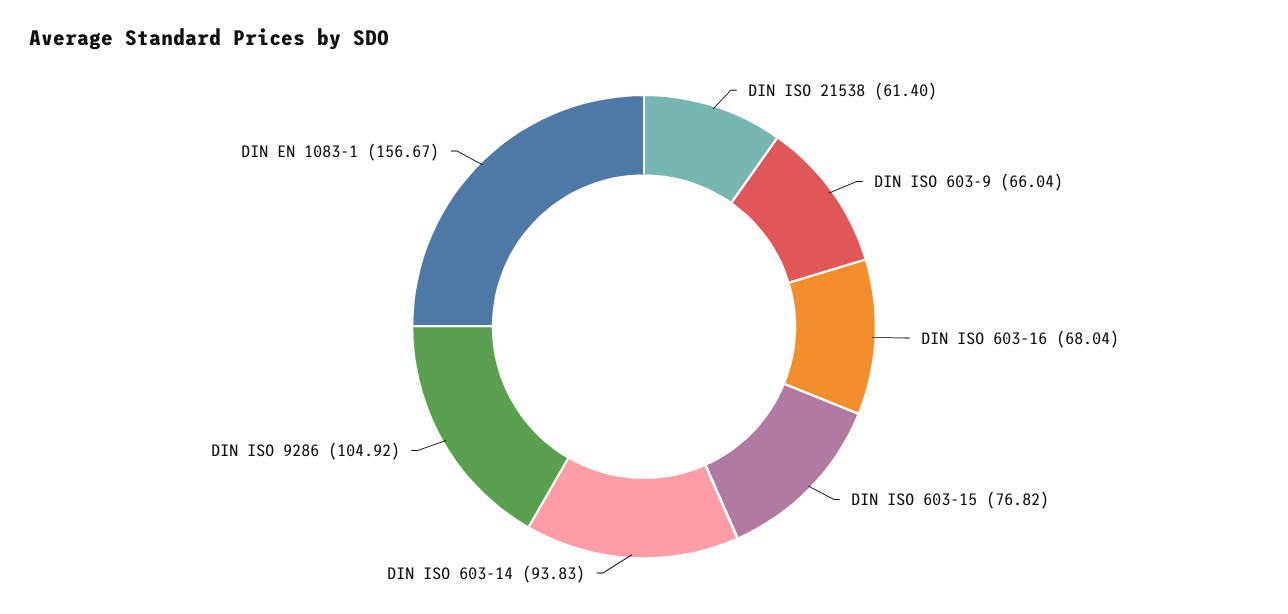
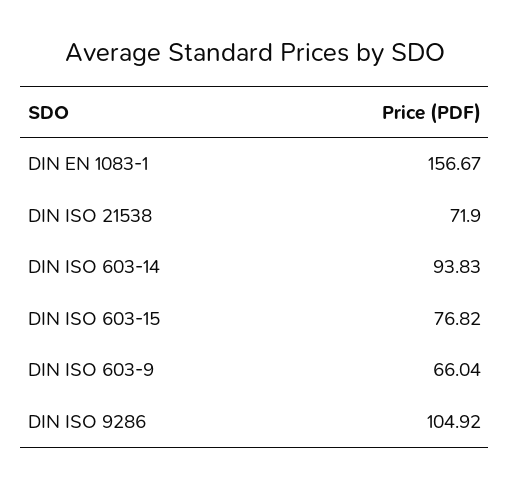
DIN ISO 21538: 61.4 -> 71.9
DIN ISO 603-16: 68.04 -> none

